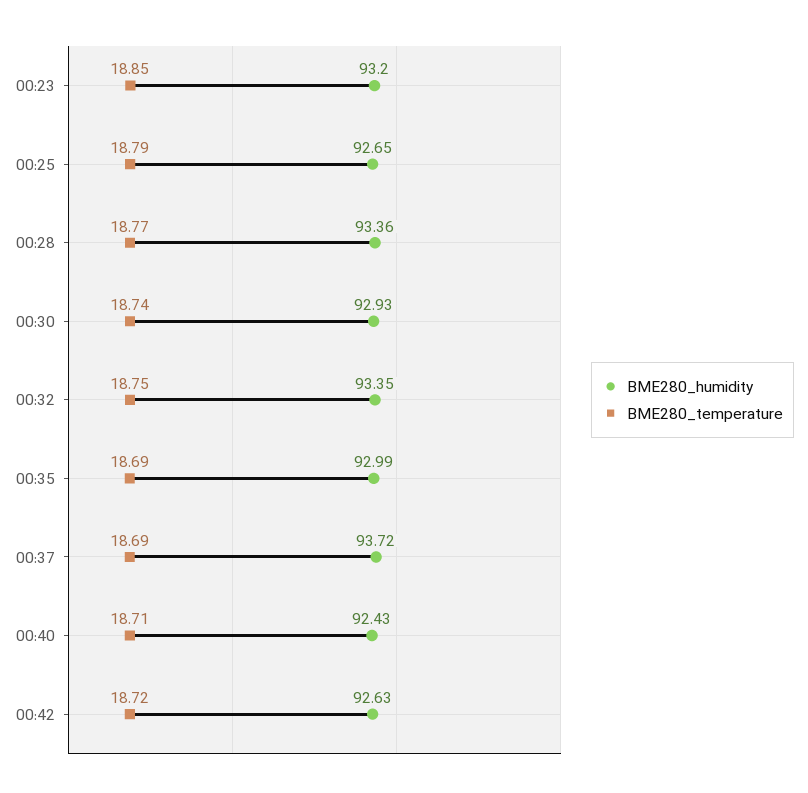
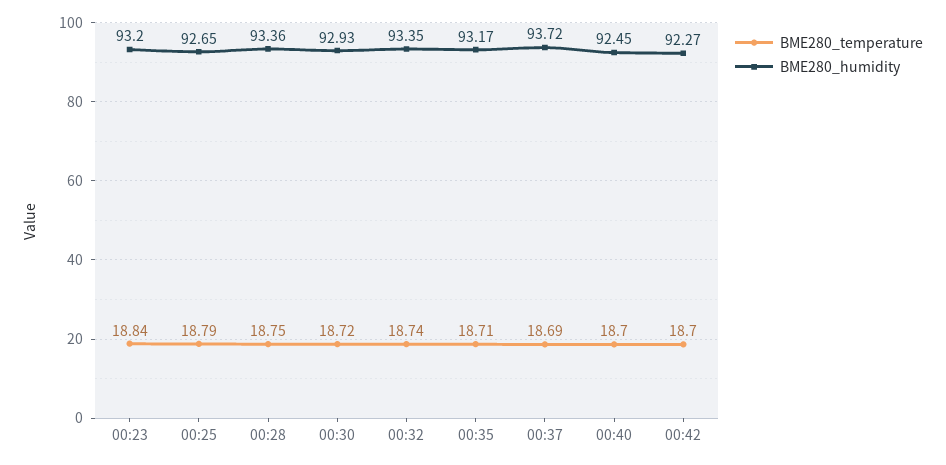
BME280_temperature, 00:23: 18.85 -> 18.84
BME280_temperature, 00:28: 18.77 -> 18.75
BME280_temperature, 00:30: 18.74 -> 18.72
BME280_temperature, 00:32: 18.75 -> 18.74
BME280_humidity, 00:35: 92.99 -> 93.17
BME280_temperature, 00:35: 18.69 -> 18.71
BME280_humidity, 00:40: 92.43 -> 92.45
BME280_temperature, 00:40: 18.71 -> 18.7
BME280_humidity, 00:42: 92.63 -> 92.27
BME280_temperature, 00:42: 18.72 -> 18.7

